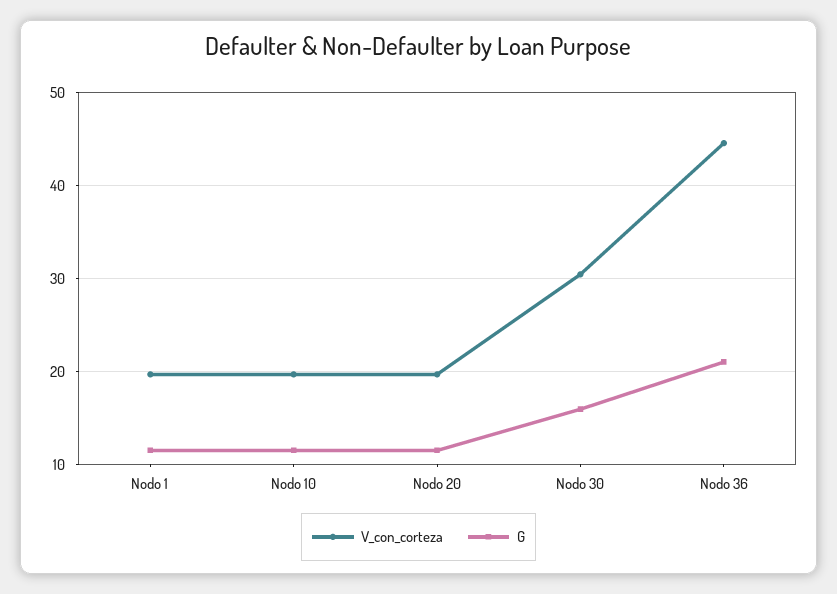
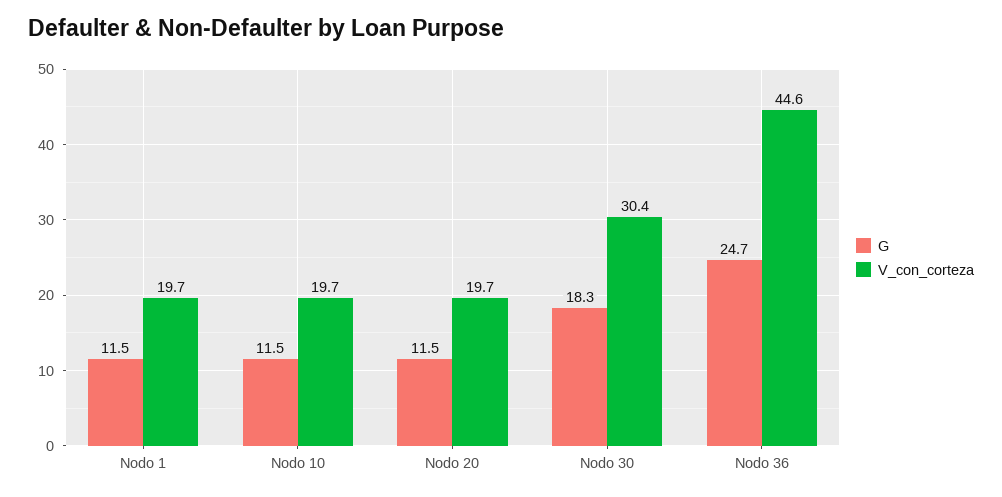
G, Nodo 30: 16 -> 18.3
G, Nodo 36: 21 -> 24.7

